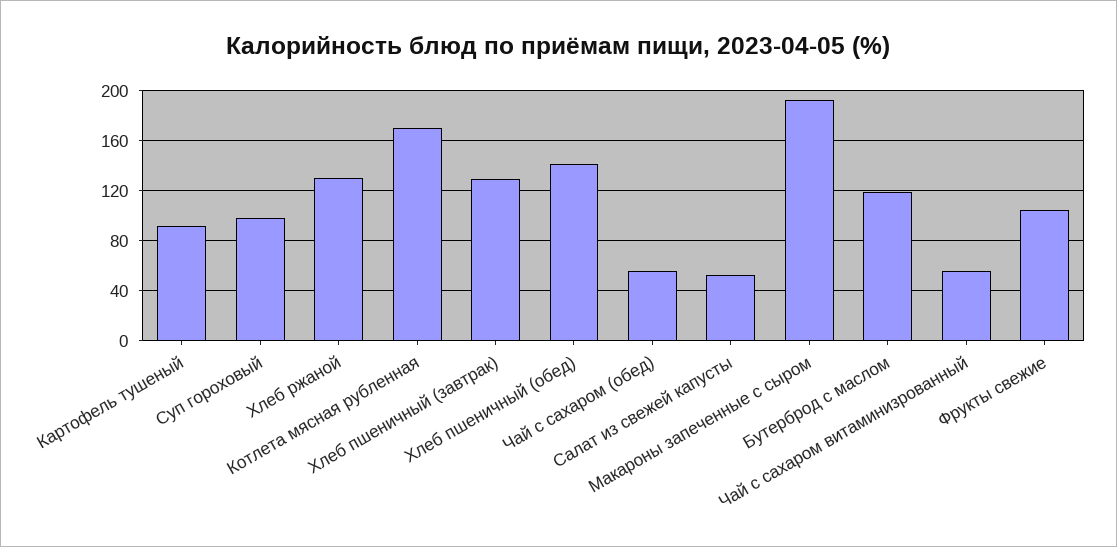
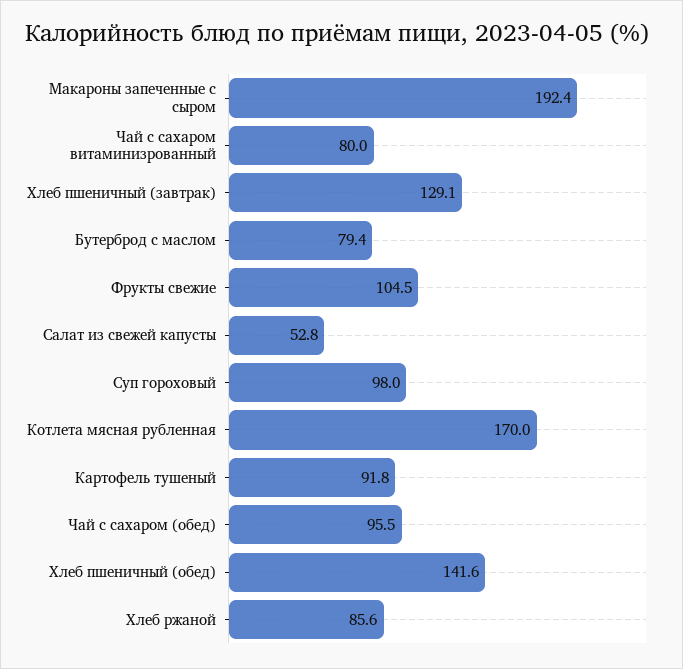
Хлеб ржаной: 130 -> 85.6
Чай с сахаром (обед): 55 -> 95.5
Бутерброд с маслом: 120 -> 79.4
Чай с сахаром витаминизрованный: 55 -> 80

